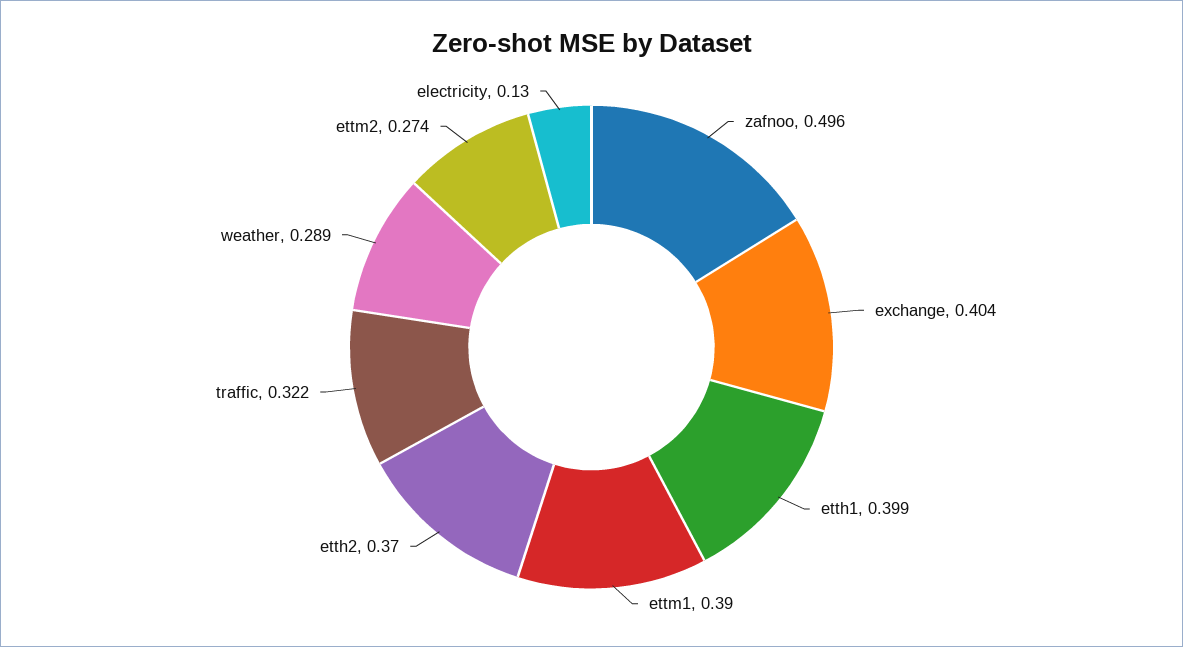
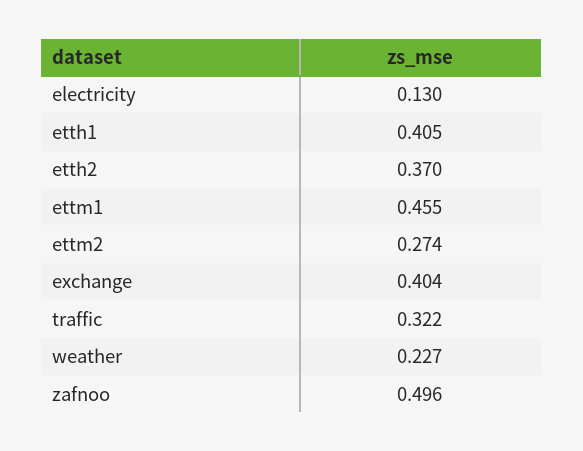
etth1: 0.399 -> 0.405
ettm1: 0.39 -> 0.455
weather: 0.289 -> 0.227

